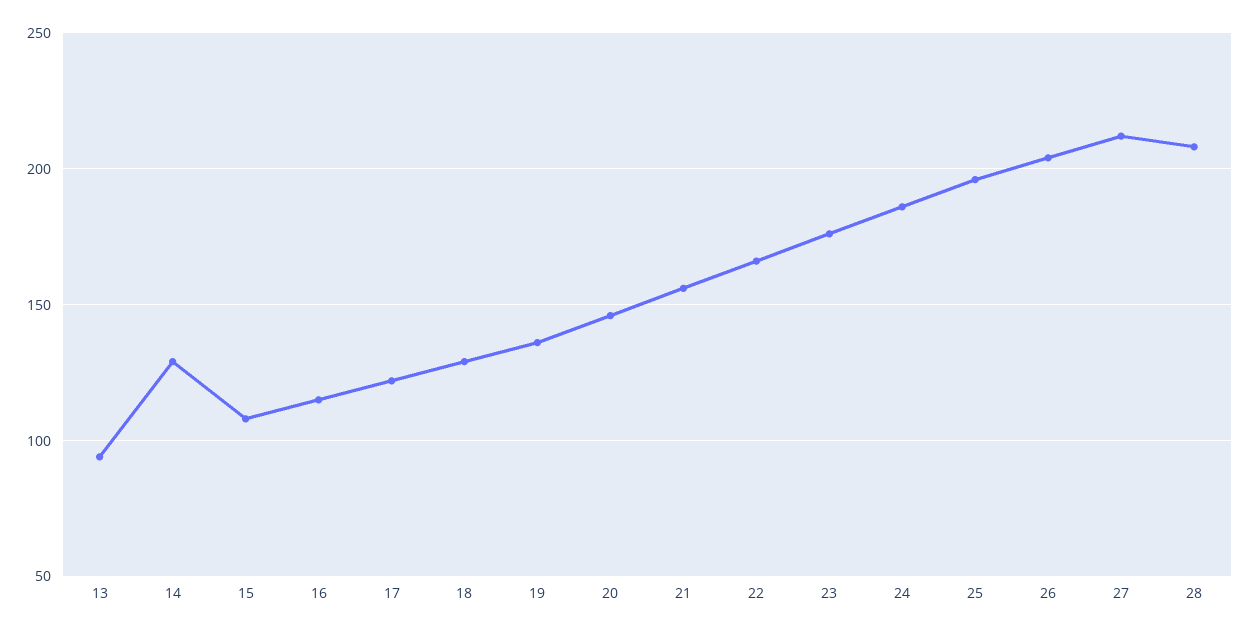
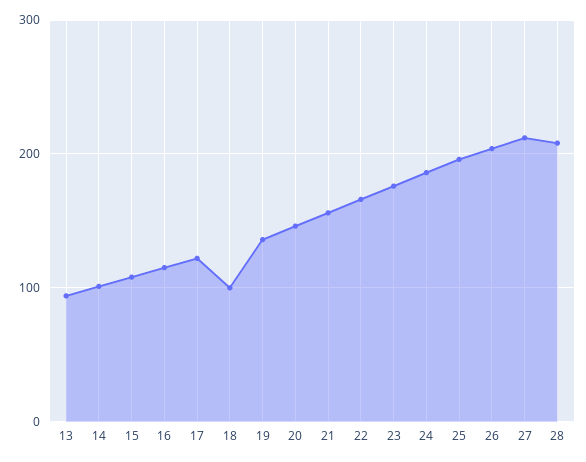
14: 130 -> 100
18: 130 -> 100

